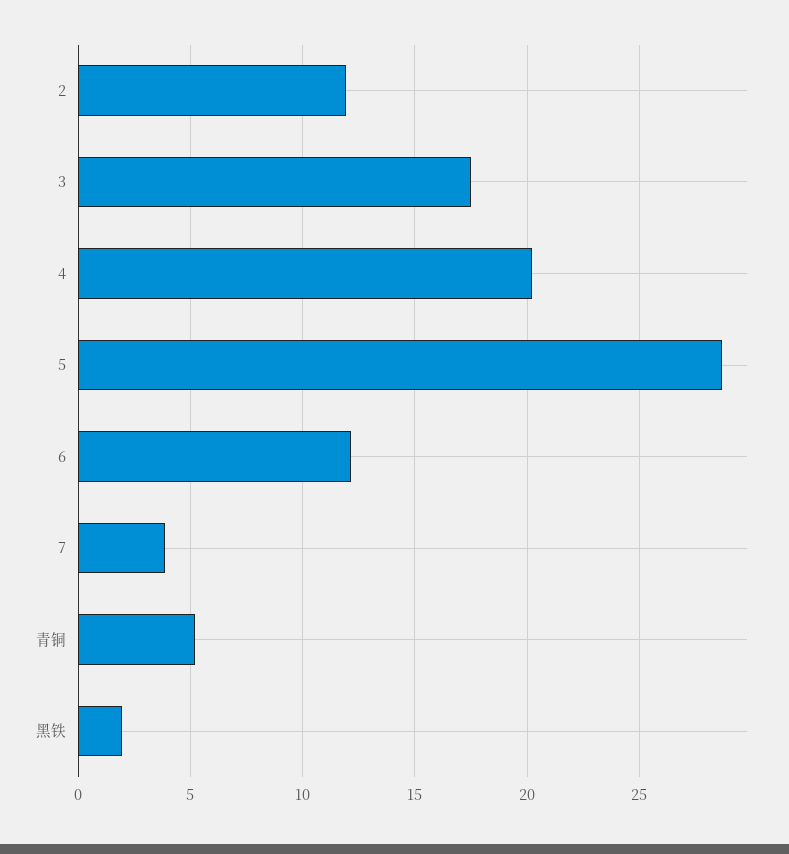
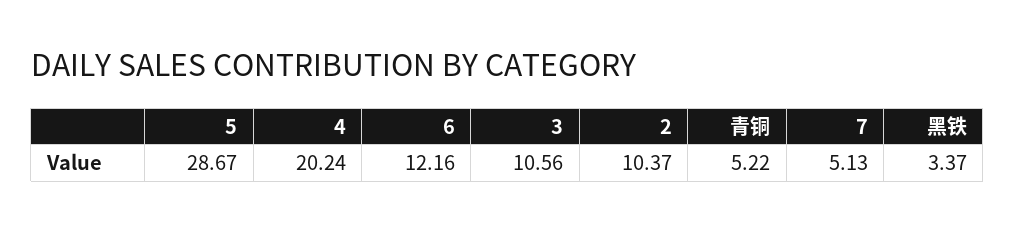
2: 12 -> 10.37
3: 17.5 -> 10.56
7: 4 -> 5.13
黑铁: 2 -> 3.37

